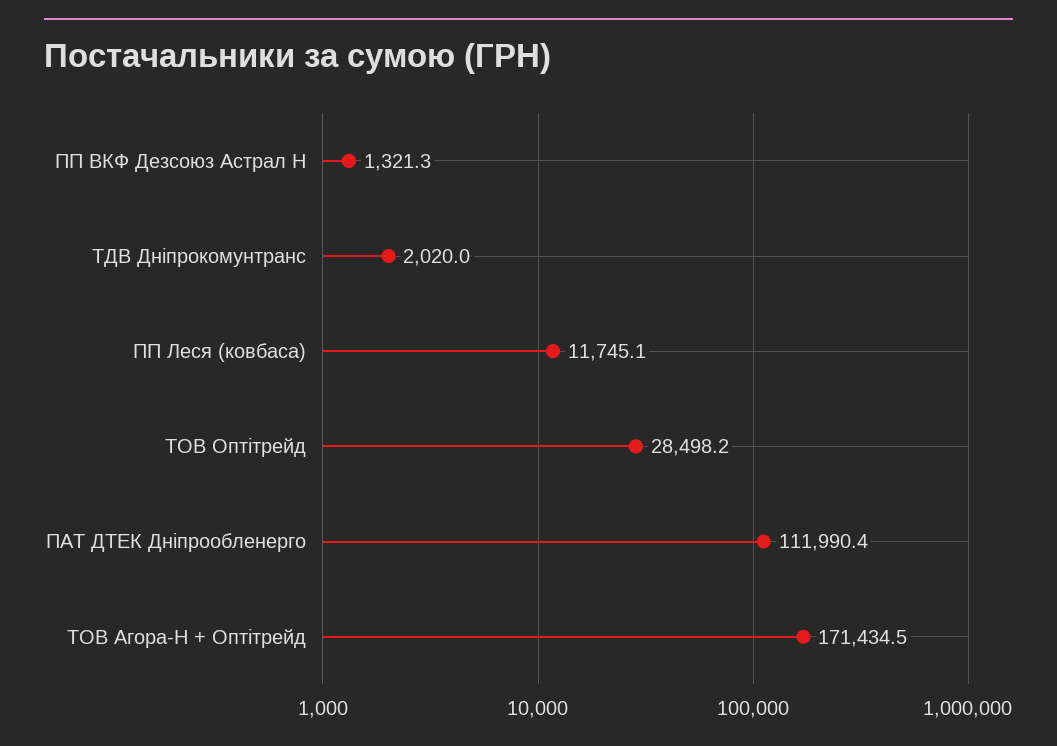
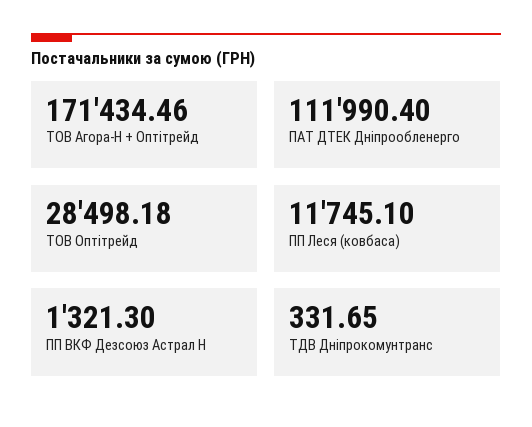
ТДВ Дніпрокомунтранс: 2020 -> 331.65

